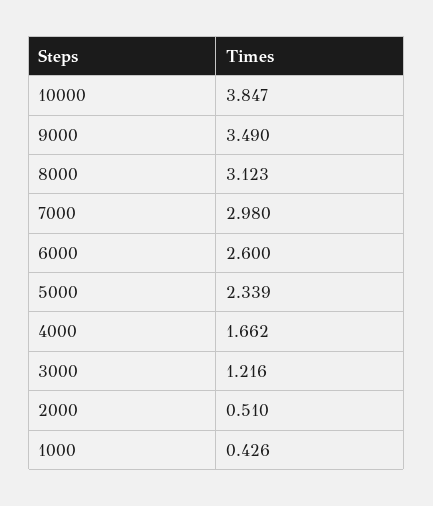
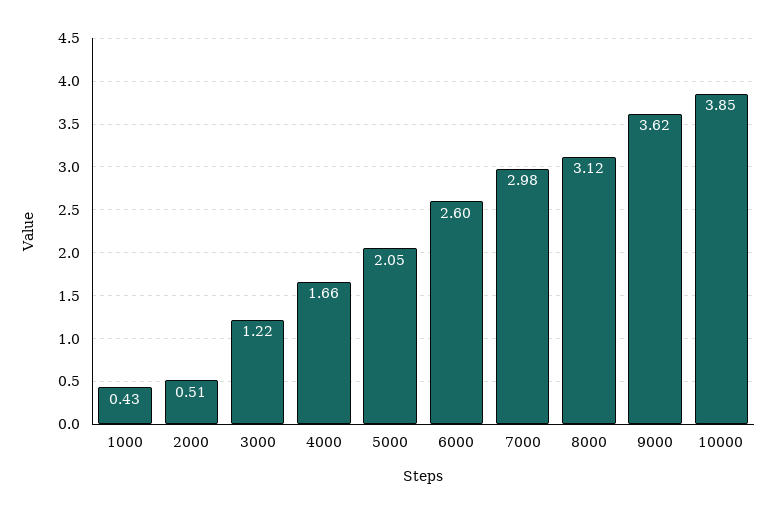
9000: 3.49 -> 3.62
5000: 2.339 -> 2.05

